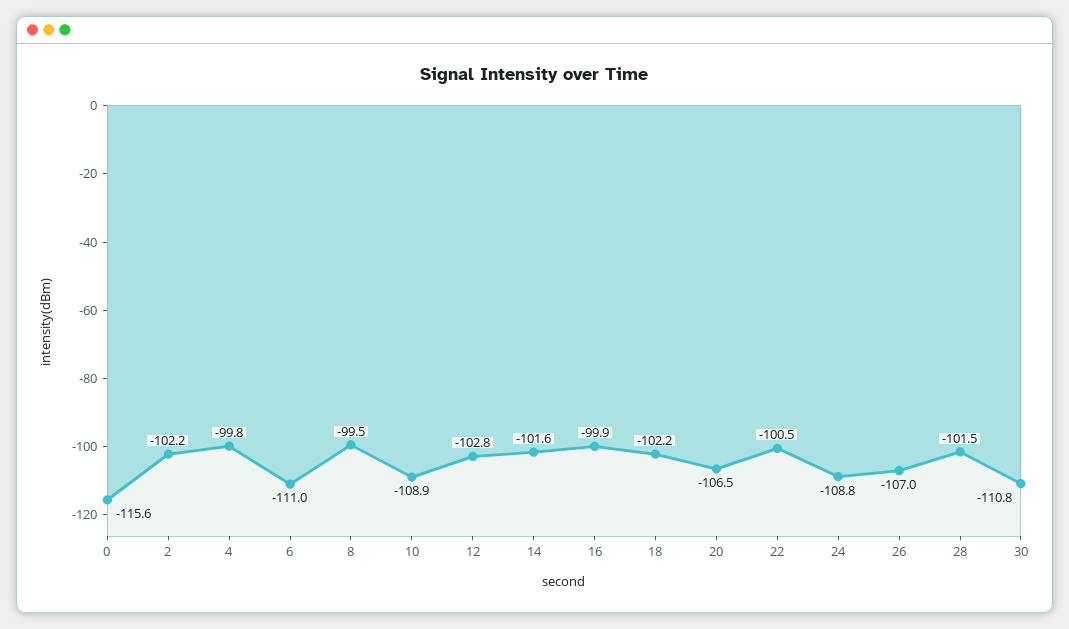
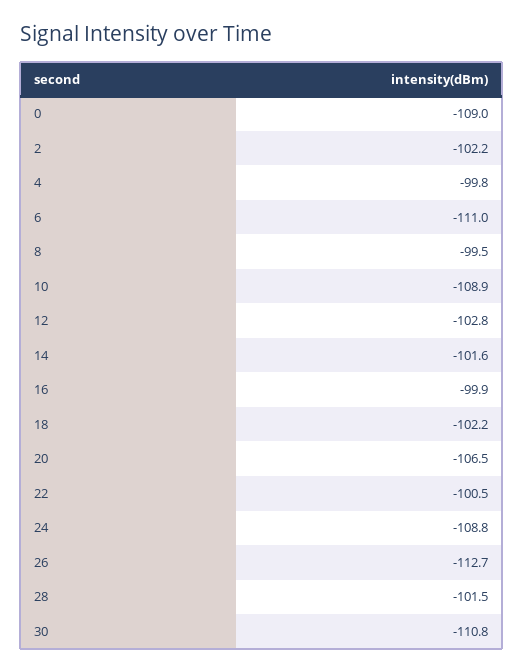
0: -115.6 -> -109
26: -107 -> -112.7

